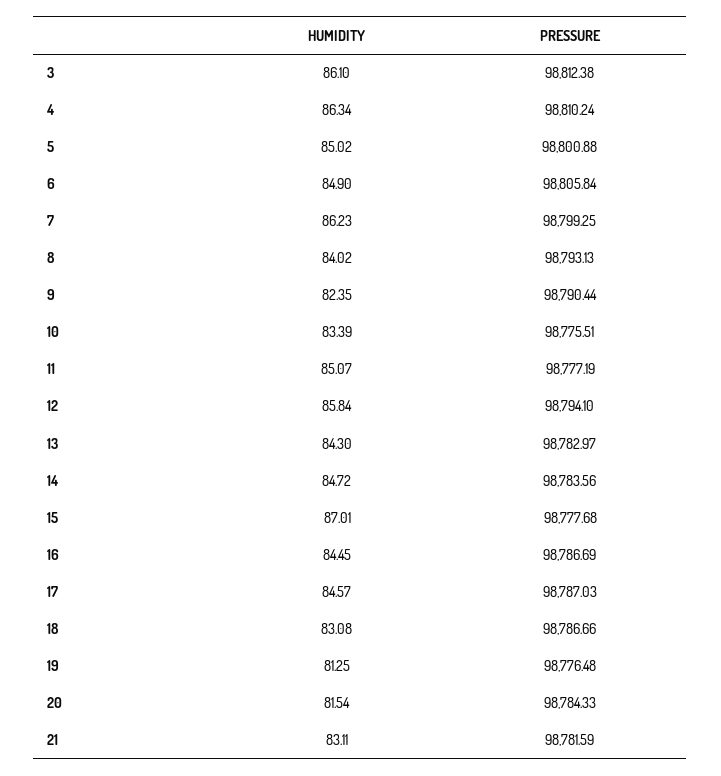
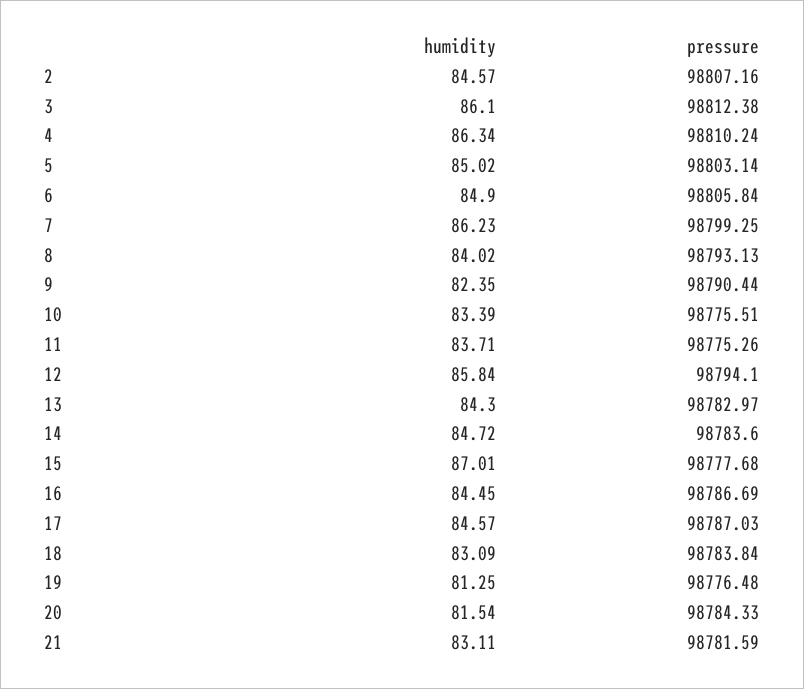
PRESSURE, 5: 98800.88 -> 98803.14
HUMIDITY, 11: 85.07 -> 83.71
PRESSURE, 11: 98777.19 -> 98775.26
PRESSURE, 14: 98783.56 -> 98783.6
HUMIDITY, 18: 83.08 -> 83.09
PRESSURE, 18: 98786.66 -> 98783.84
HUMIDITY, 2: none -> 84.57
PRESSURE, 2: none -> 98807.16

